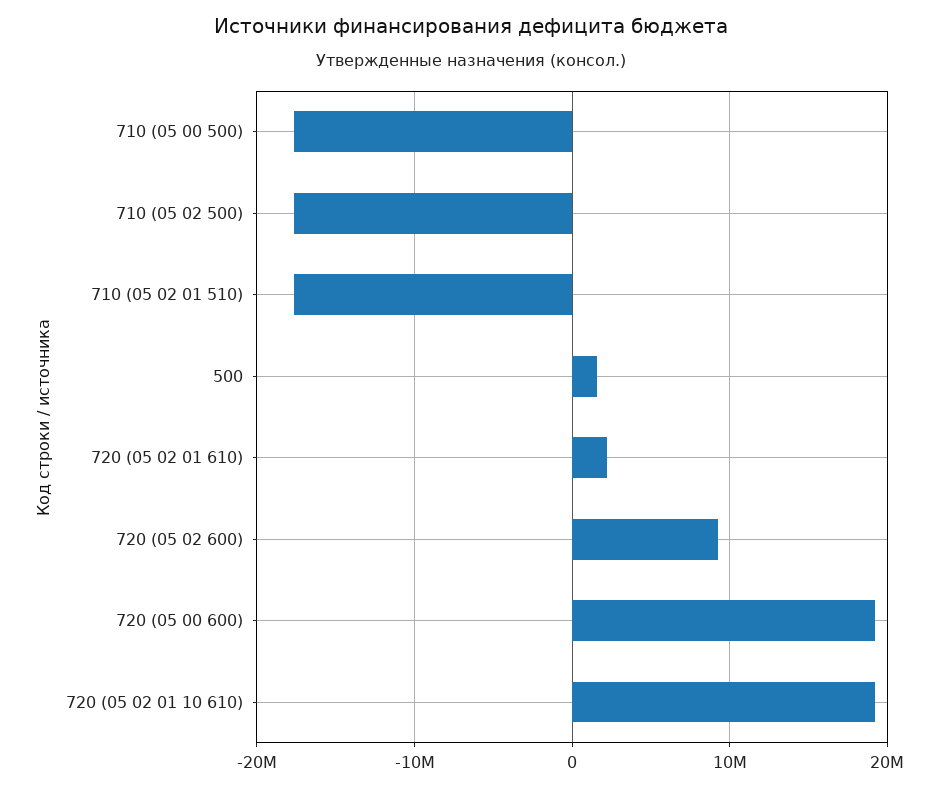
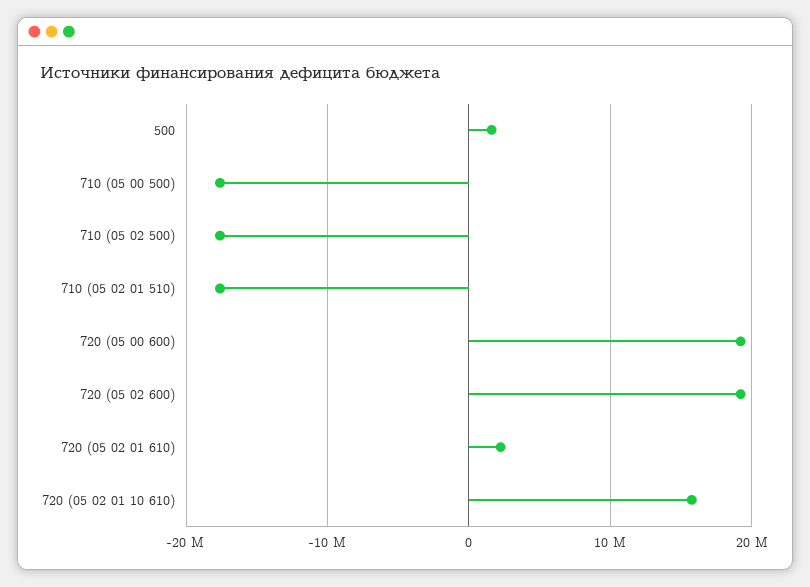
720 (05 02 600): 9000000 -> 19000000
720 (05 02 01 10 610): 19000000 -> 16000000

